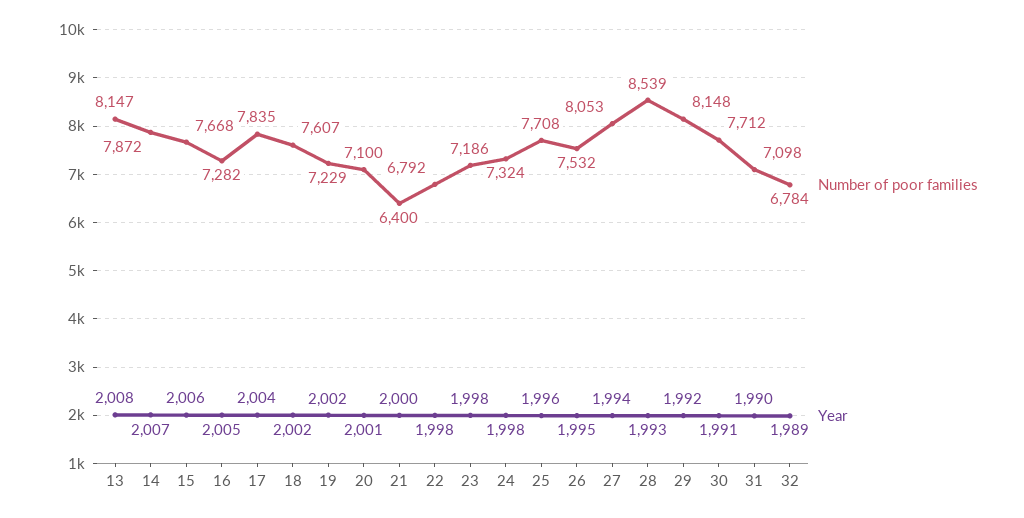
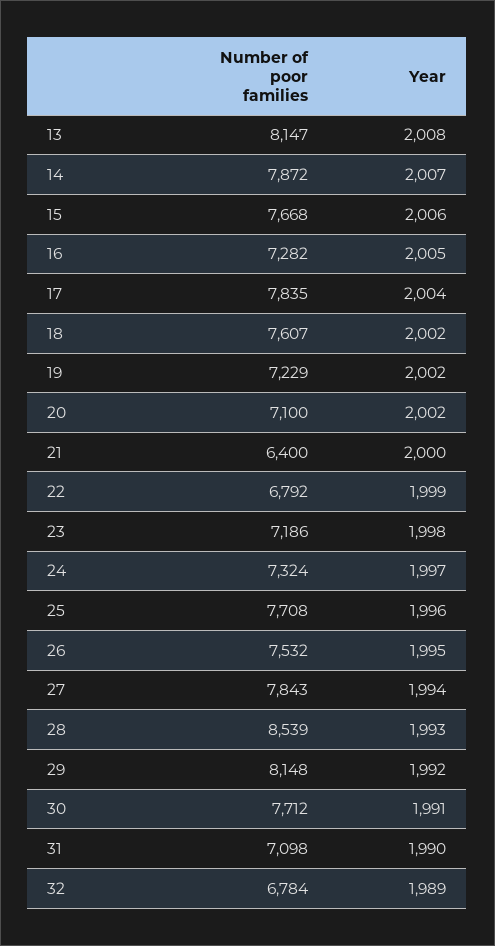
Year, 20: 2001 -> 2002
Year, 22: 1998 -> 1999
Year, 24: 1998 -> 1997
Number of poor families, 27: 8053 -> 7843

